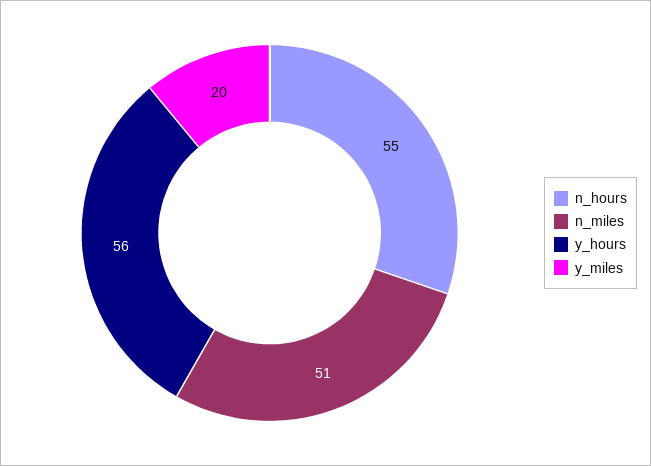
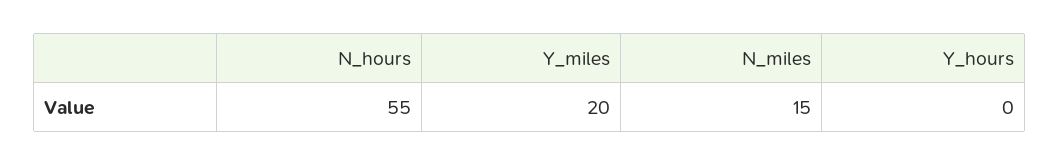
n_miles: 51 -> 15
y_hours: 56 -> 0

